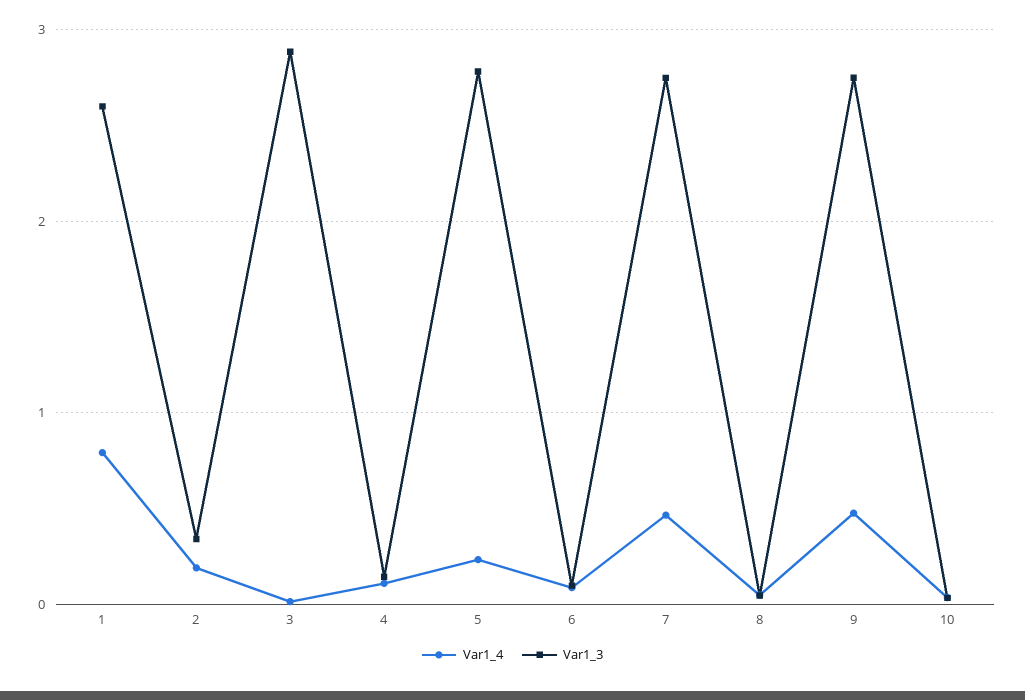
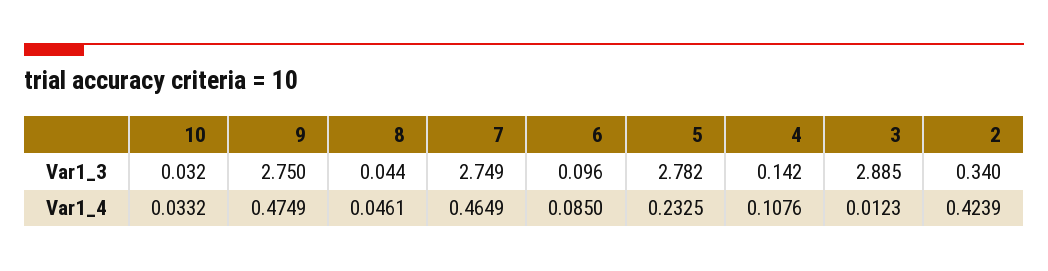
Var1_4, 1: 0.8 -> none
Var1_3, 1: 2.6 -> none
Var1_4, 2: 0.2 -> 0.4239

